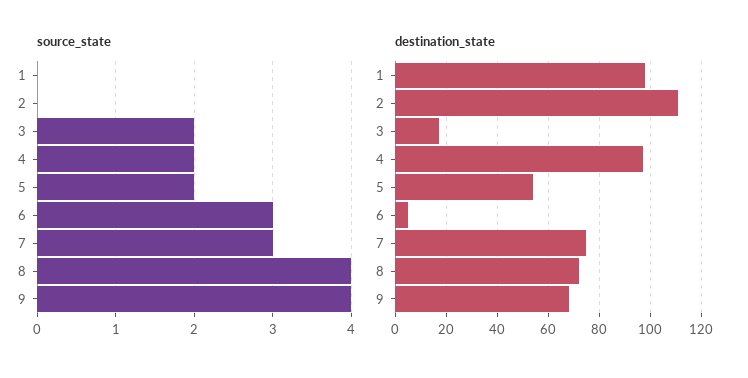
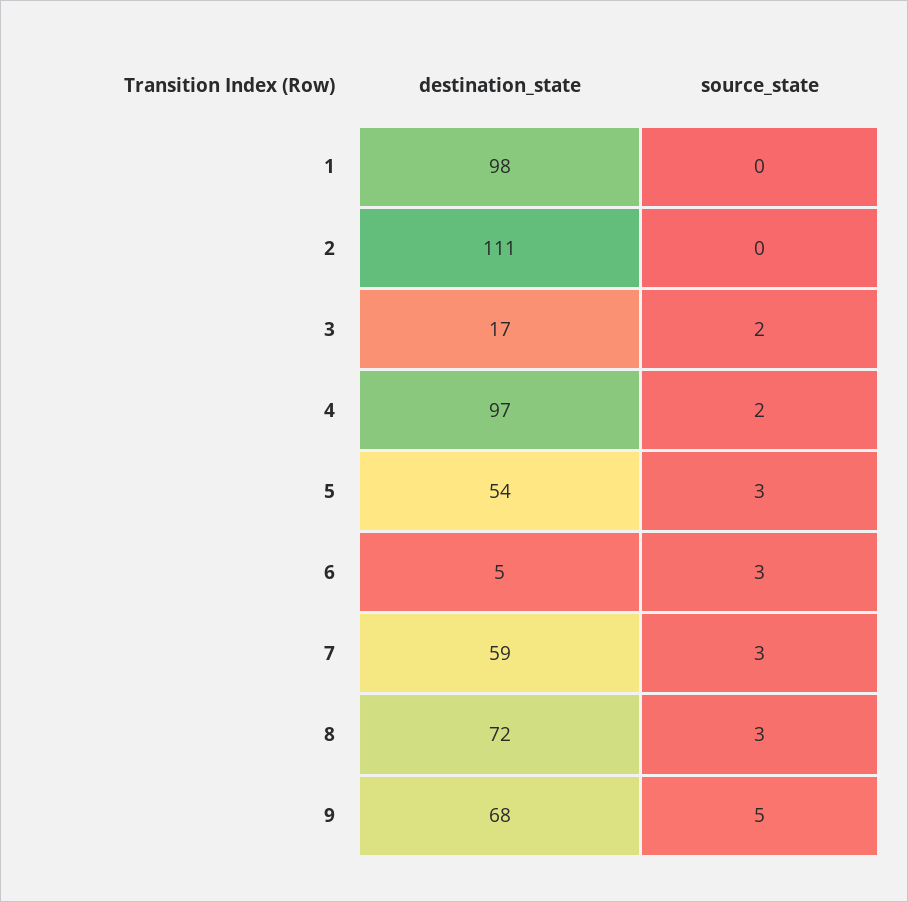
source_state, 5: 2 -> 3
source_state, 8: 4 -> 3
source_state, 9: 4 -> 5
destination_state, 7: 75 -> 59

